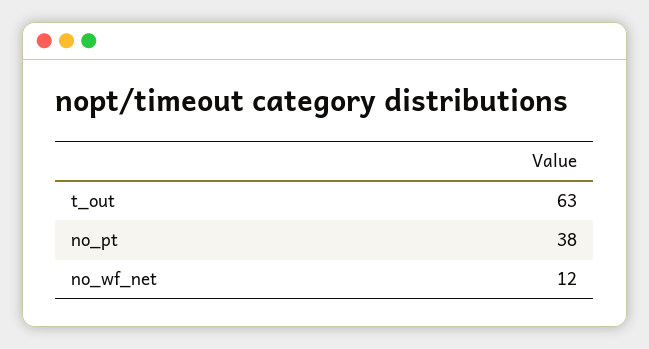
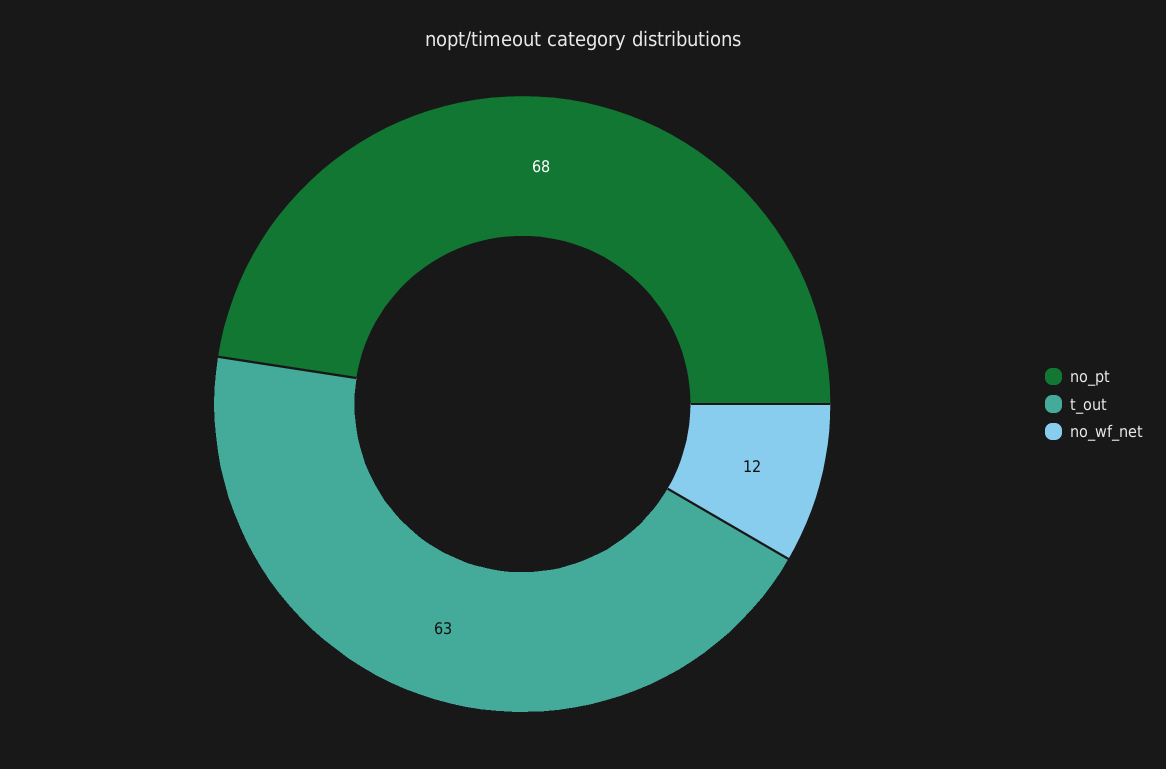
no_pt: 38 -> 68

